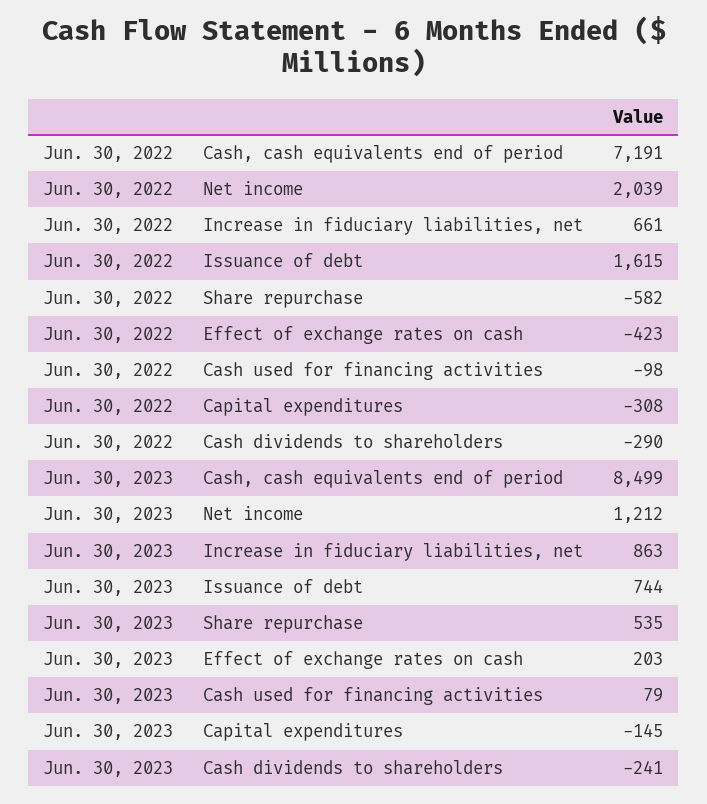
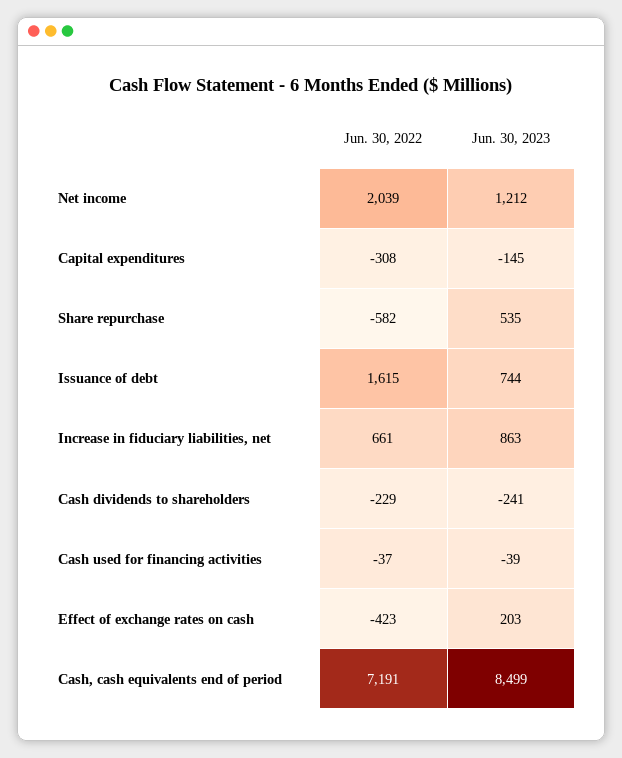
Jun. 30, 2022, Cash used for financing activities: -98 -> -37
Jun. 30, 2022, Cash dividends to shareholders: -290 -> -229
Jun. 30, 2023, Cash used for financing activities: 79 -> -39

